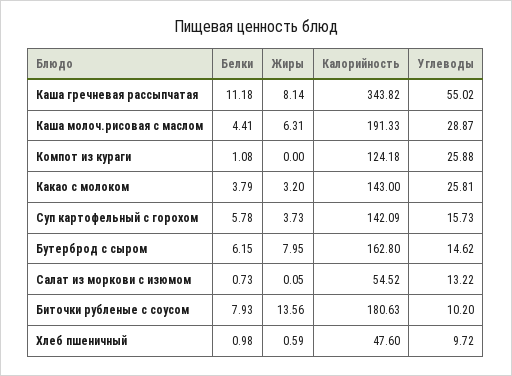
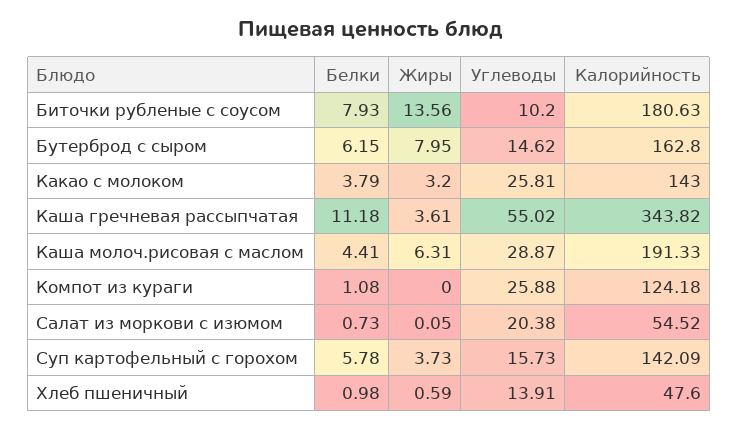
Жиры, Каша гречневая рассыпчатая: 8.14 -> 3.61
Углеводы, Салат из моркови с изюмом: 13.22 -> 20.38
Углеводы, Хлеб пшеничный: 9.72 -> 13.91

